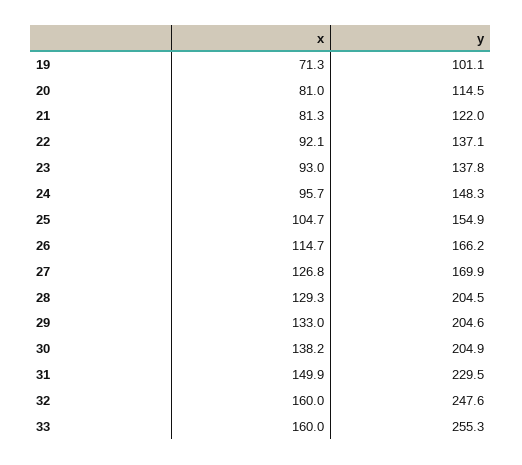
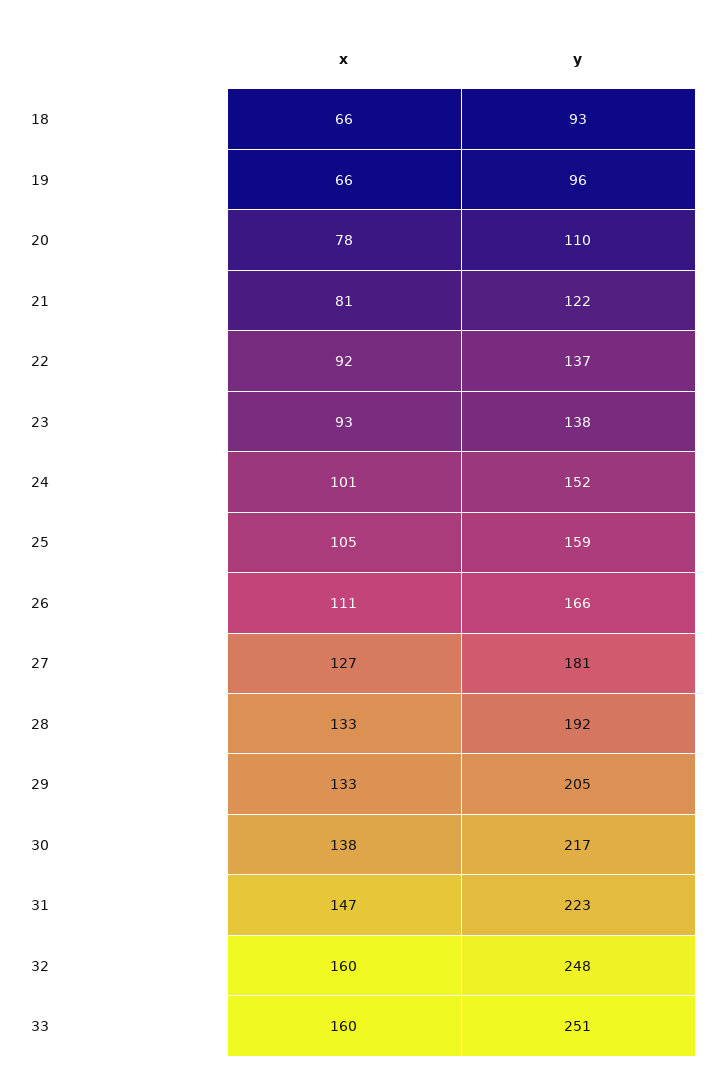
x, 19: 71.3 -> 66
y, 19: 101.1 -> 96
x, 20: 81 -> 78
y, 20: 114.5 -> 110
x, 24: 95.7 -> 101
y, 24: 148.3 -> 152
y, 25: 154.9 -> 159
x, 26: 114.7 -> 111
y, 27: 169.9 -> 181
x, 28: 129.3 -> 133
y, 28: 204.5 -> 192
y, 30: 204.9 -> 217
x, 31: 149.9 -> 147
y, 31: 229.5 -> 223
y, 33: 255.3 -> 251
x, 18: none -> 66
y, 18: none -> 93

